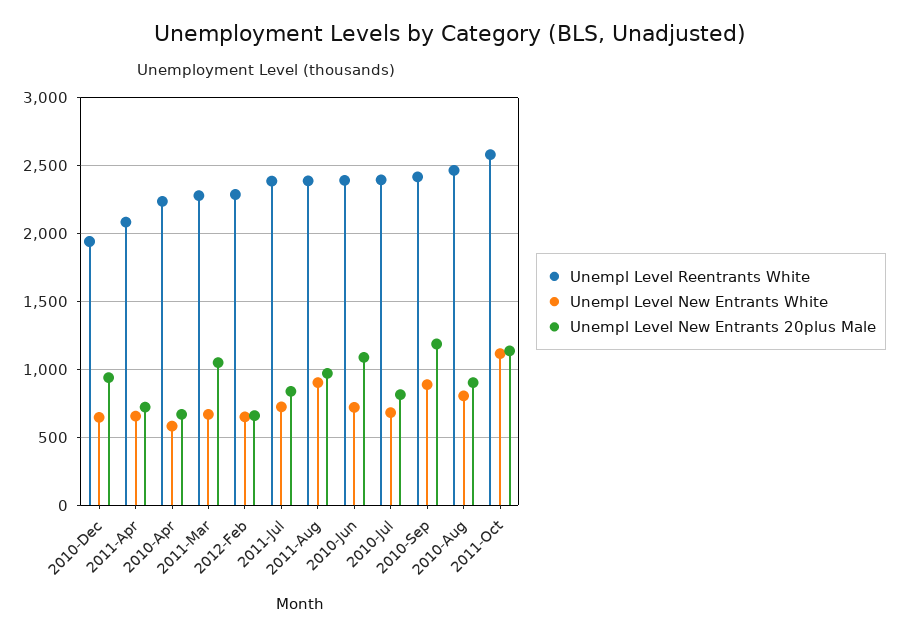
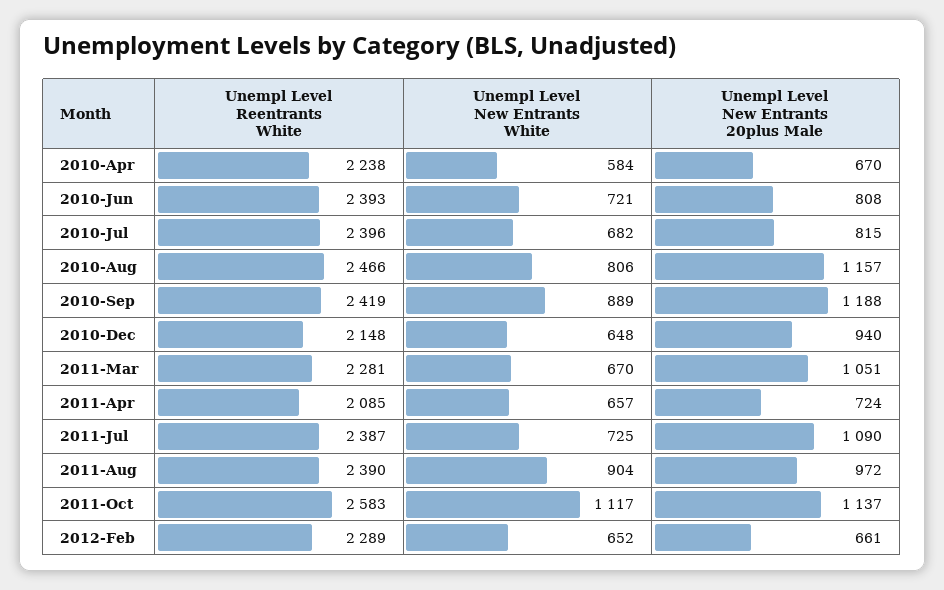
Unempl Level Reentrants White, 2010-Dec: 1950 -> 2148
Unempl Level New Entrants 20plus Male, 2011-Jul: 850 -> 1090
Unempl Level New Entrants 20plus Male, 2010-Jun: 1100 -> 808
Unempl Level New Entrants 20plus Male, 2010-Aug: 900 -> 1157

